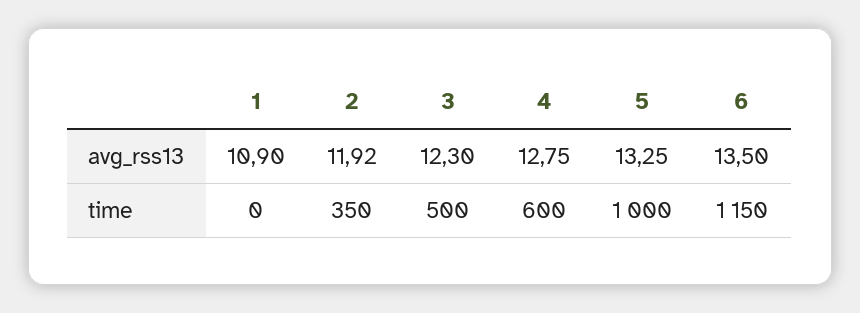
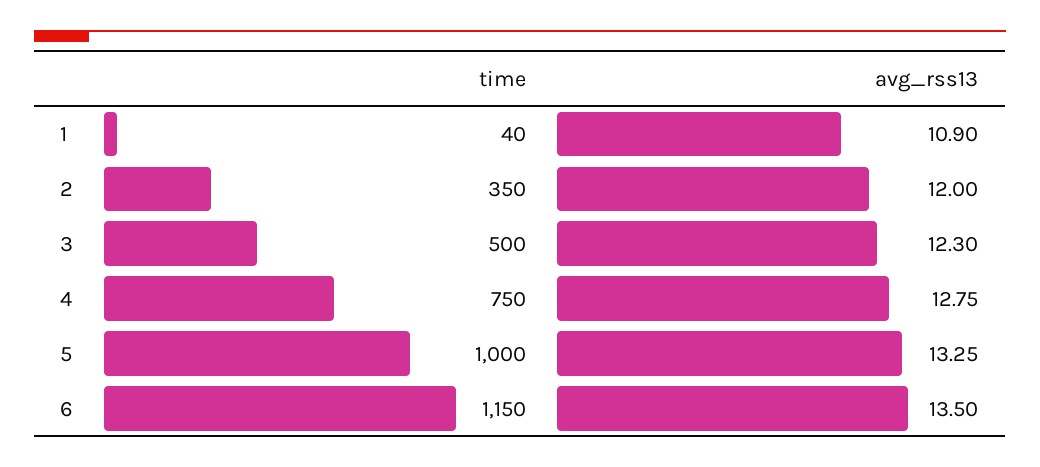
2, avg_rss13: 11.92 -> 12
1, time: 0 -> 40
4, time: 600 -> 750

